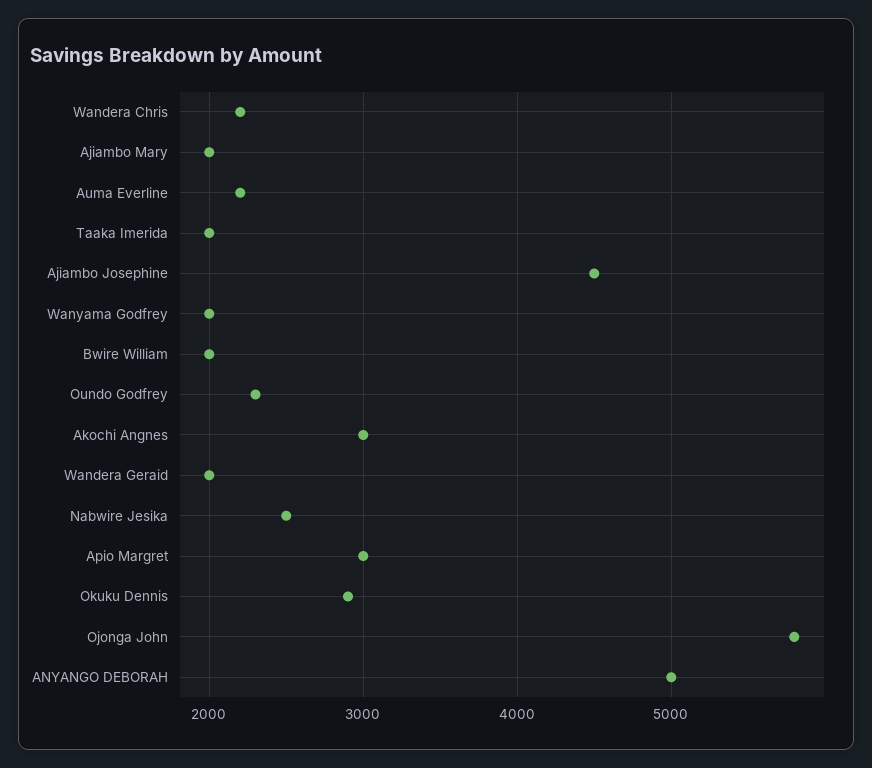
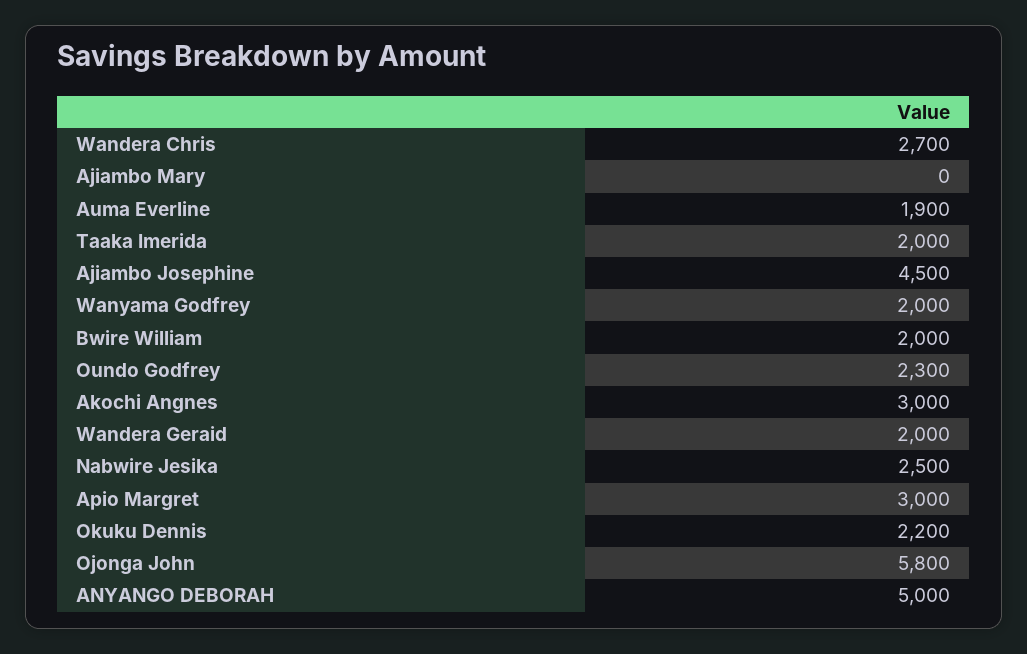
Wandera Chris: 2200 -> 2700
Ajiambo Mary: 2000 -> 0
Auma Everline: 2200 -> 1900
Okuku Dennis: 2900 -> 2200

